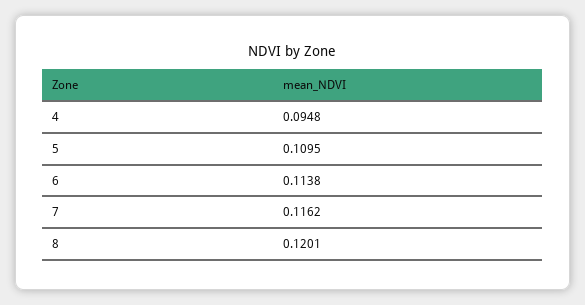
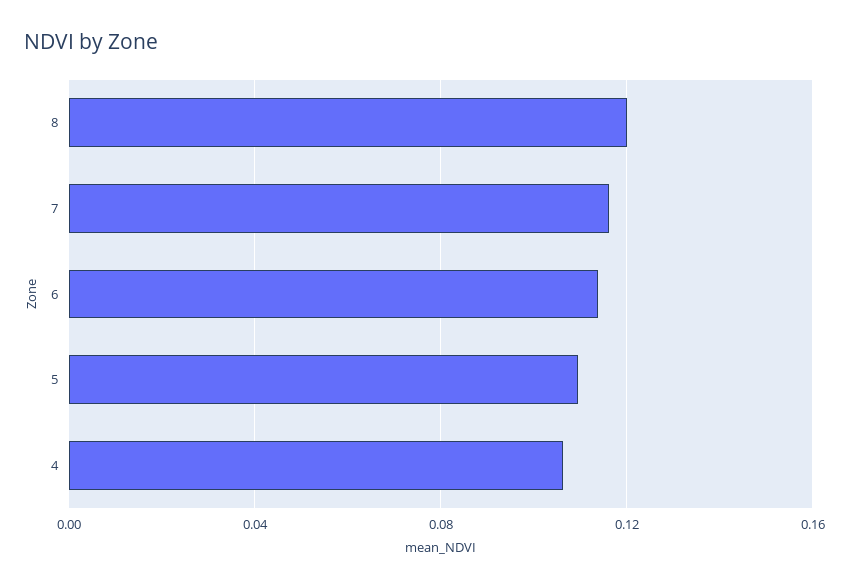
4: 0.0948 -> 0.105

